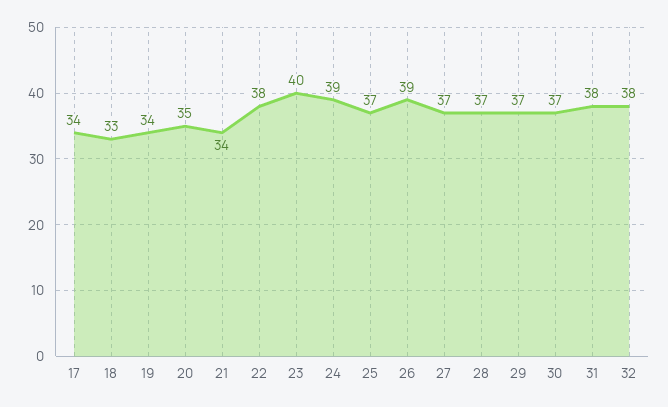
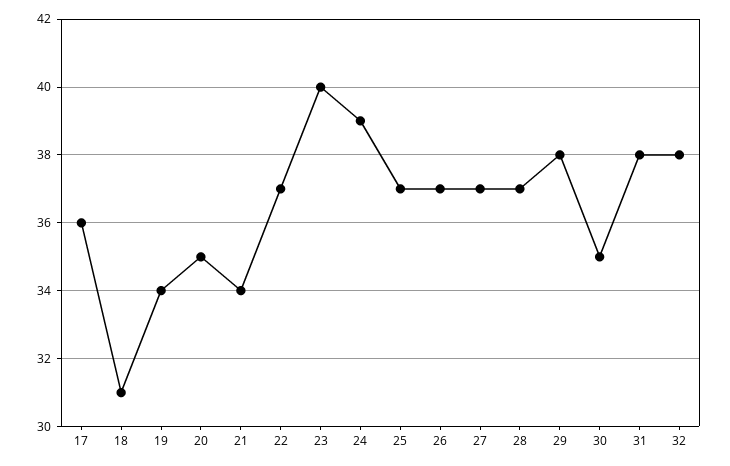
17: 34 -> 36
18: 33 -> 31
22: 38 -> 37
26: 39 -> 37
29: 37 -> 38
30: 37 -> 35

